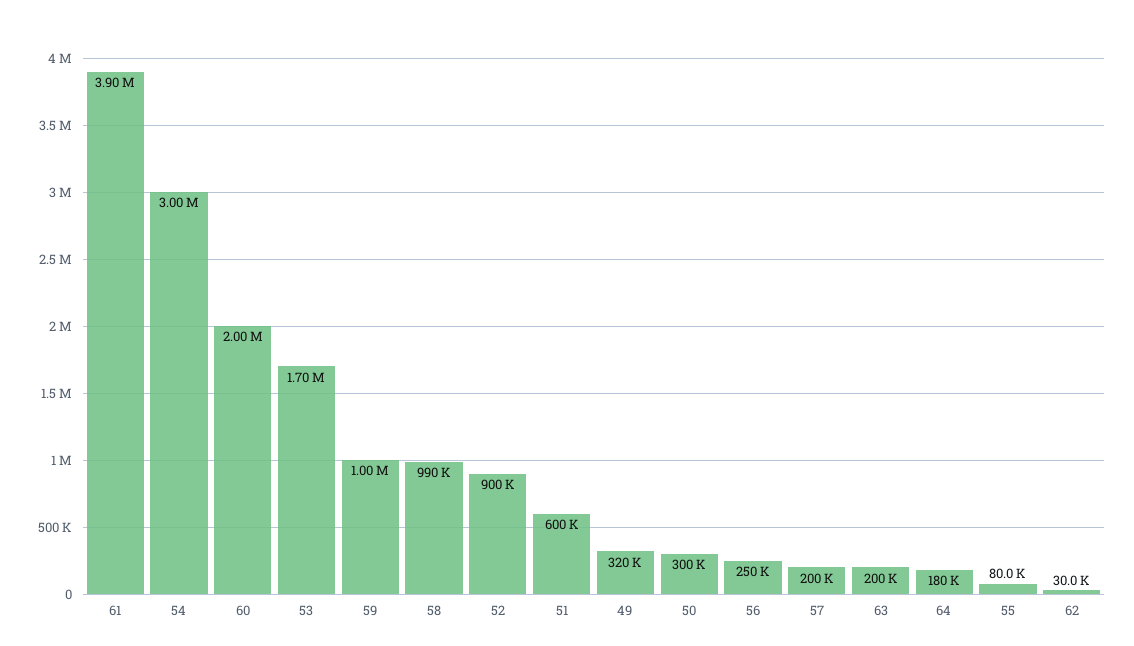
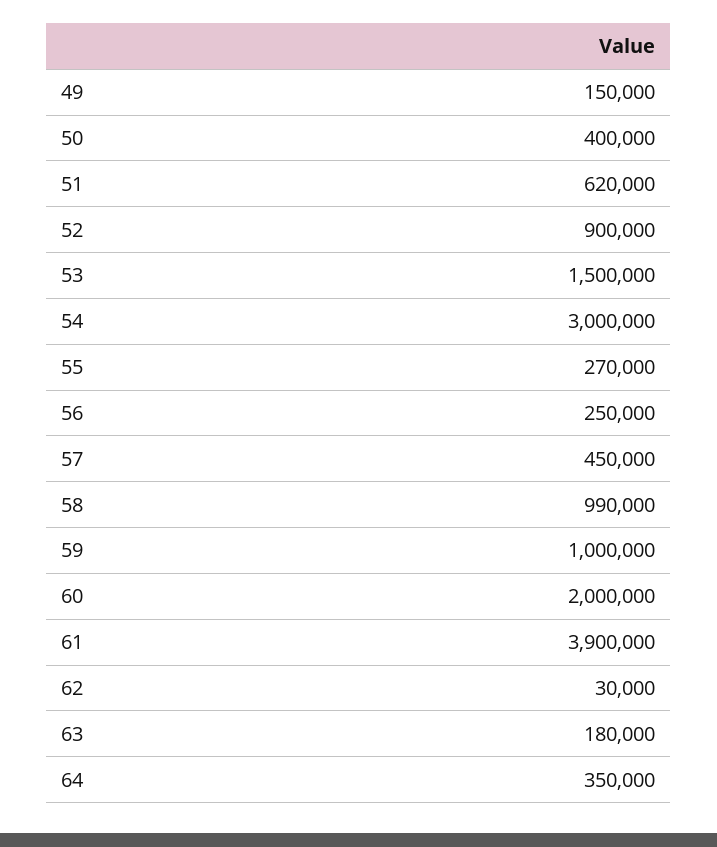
53: 1700000 -> 1500000
51: 600000 -> 620000
49: 320000 -> 150000
50: 300000 -> 400000
57: 200000 -> 450000
63: 200000 -> 180000
64: 180000 -> 350000
55: 80000 -> 270000

